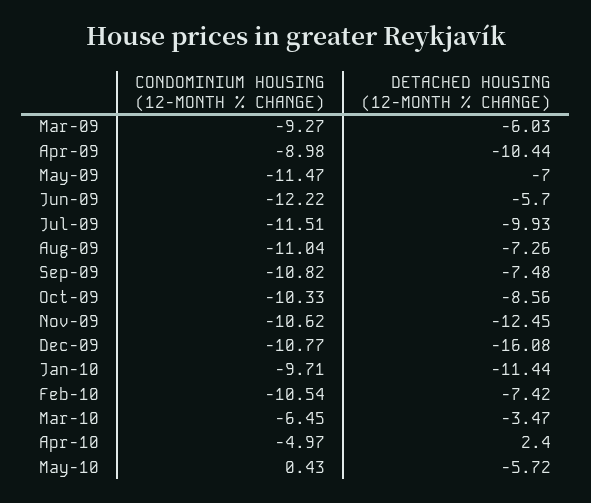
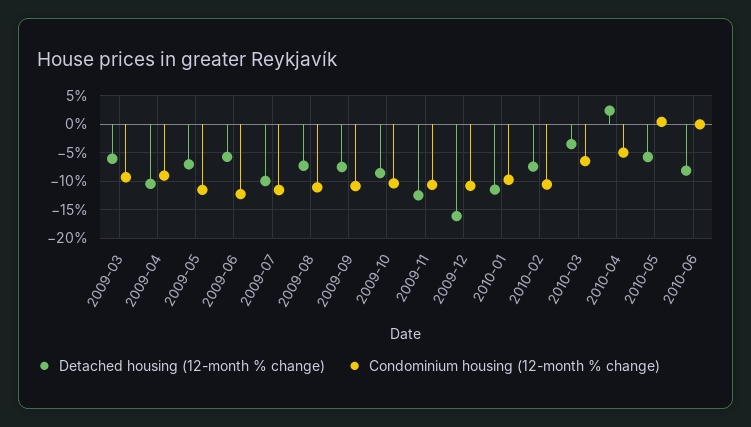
DETACHED HOUSING (12-MONTH % CHANGE), 2010-06: none -> -7.5
CONDOMINIUM HOUSING (12-MONTH % CHANGE), 2010-06: none -> 0

